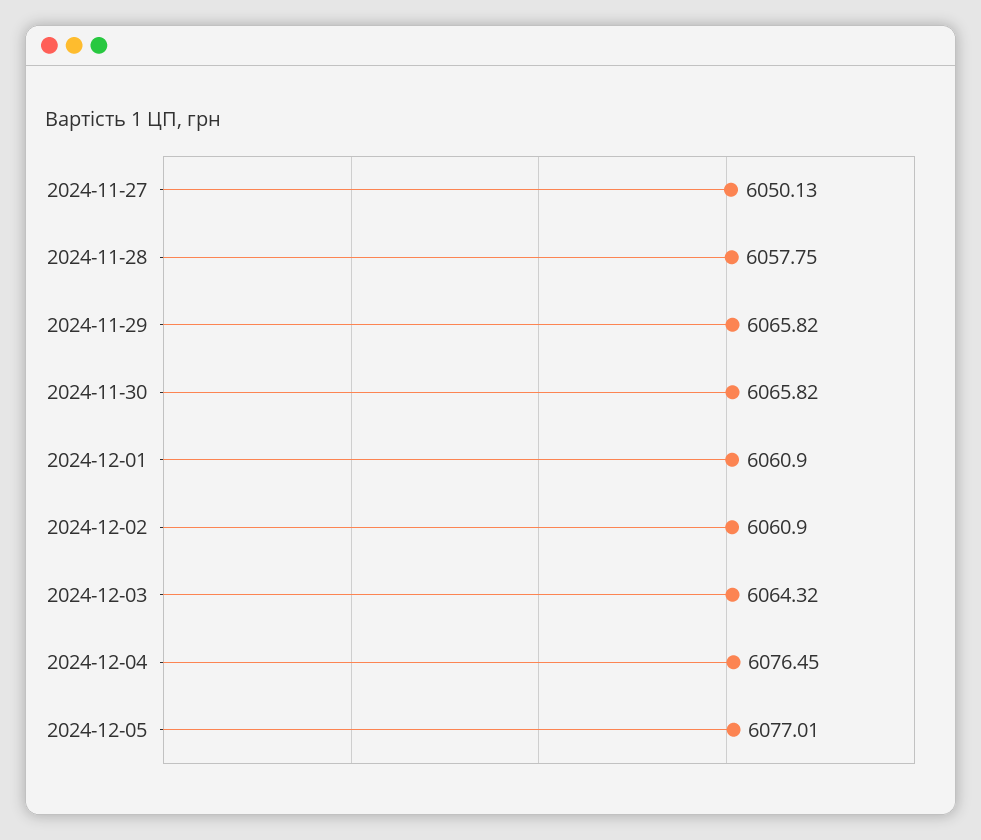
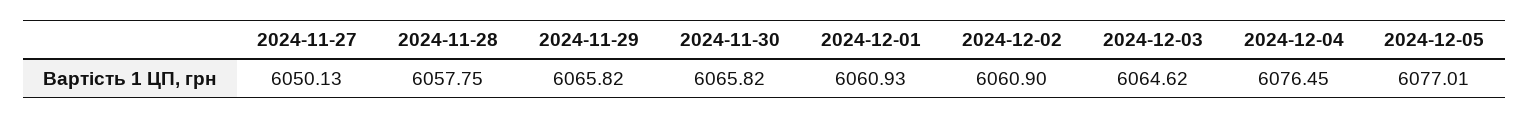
2024-12-01: 6060.9 -> 6060.93
2024-12-03: 6064.32 -> 6064.62

